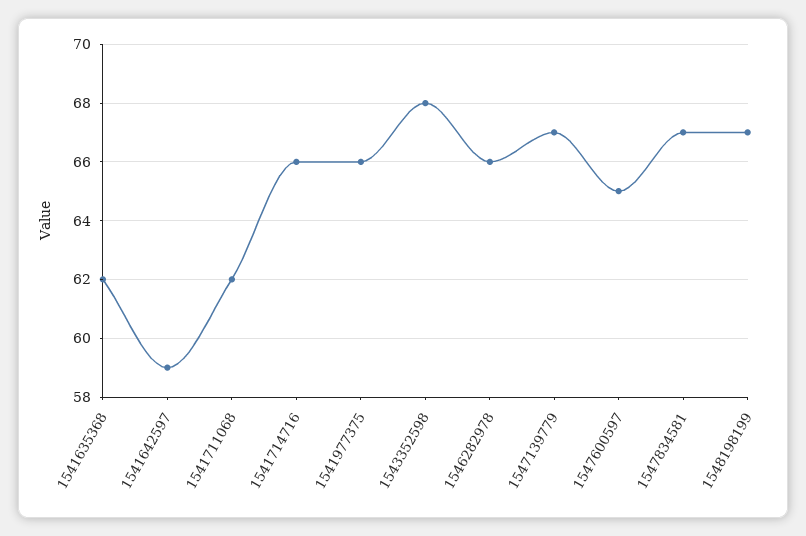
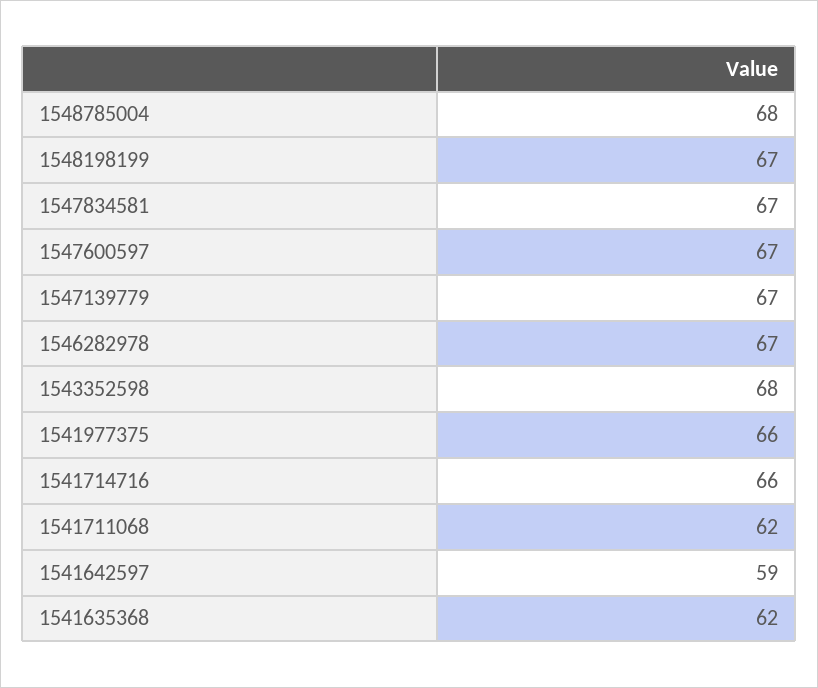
1546282978: 66 -> 67
1547600597: 65 -> 67
1548785004: none -> 68

